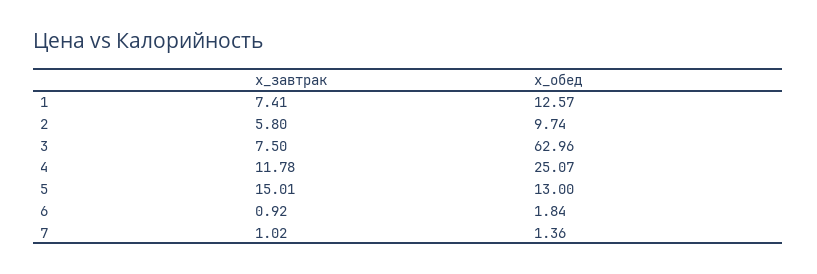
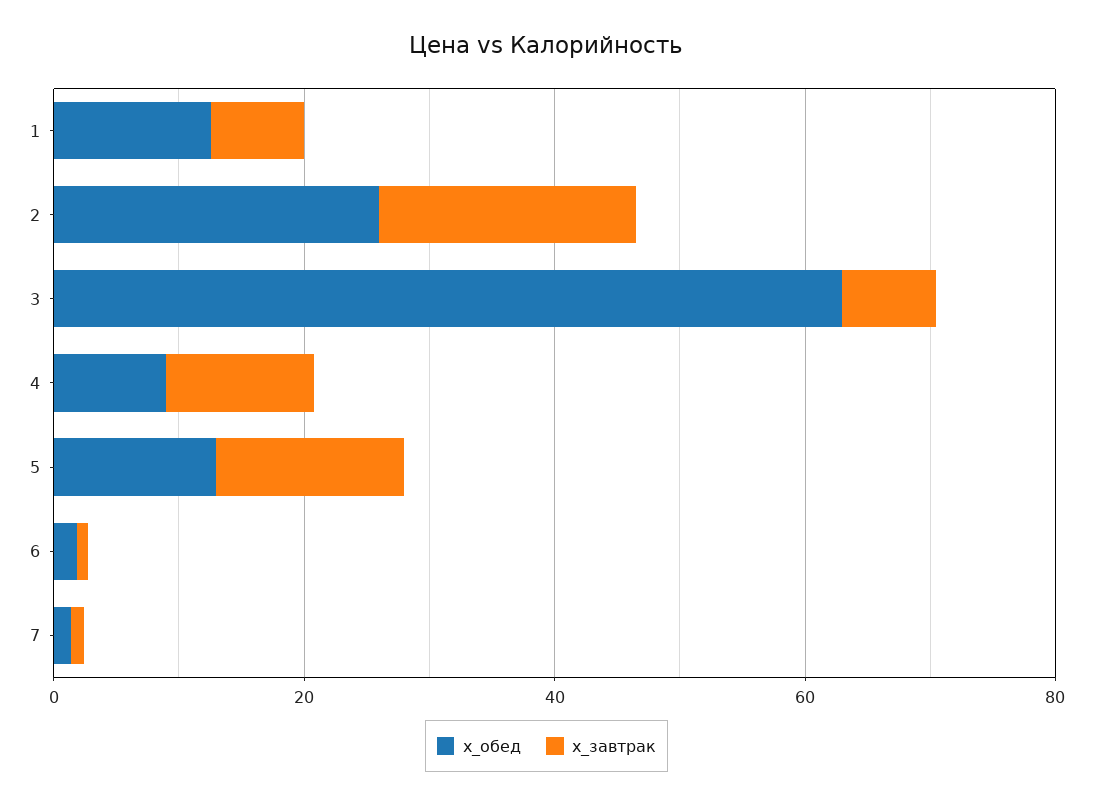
x_завтрак, 2: 5.8 -> 20
x_обед, 2: 9.74 -> 25
x_обед, 4: 25.07 -> 10

